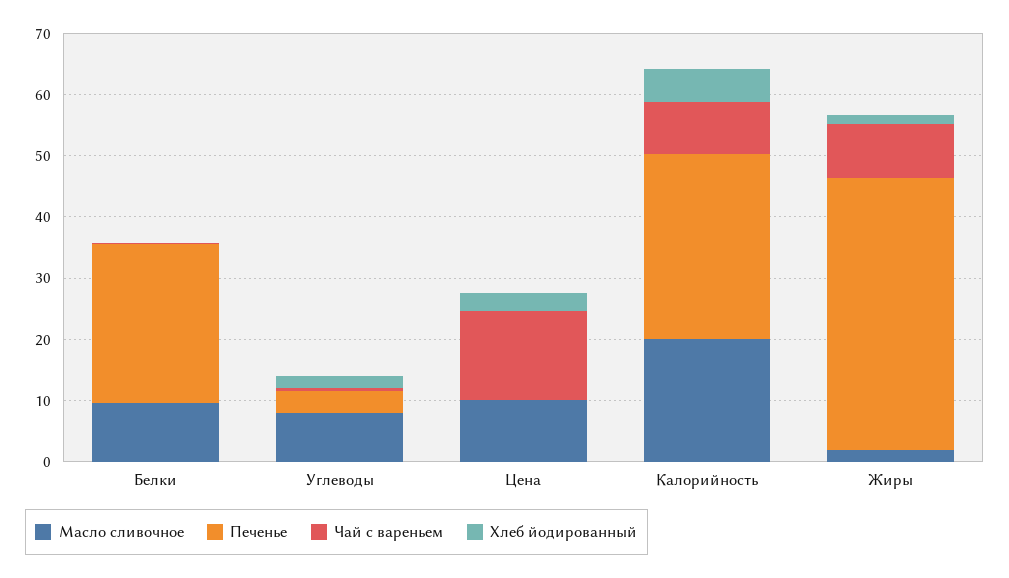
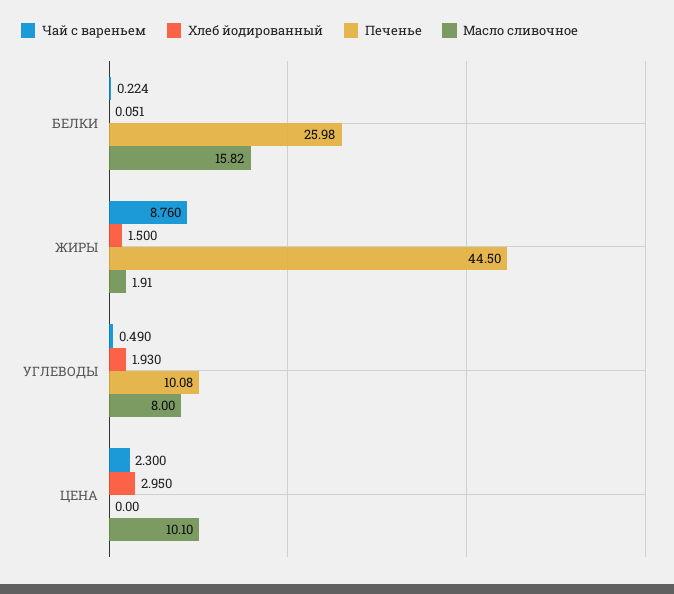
Масло сливочное, Белки: 10 -> 15.82
Печенье, Углеводы: 4 -> 10.08
Чай с вареньем, Цена: 14 -> 2.3
Масло сливочное, Калорийность: 20 -> none
Печенье, Калорийность: 30 -> none
Чай с вареньем, Калорийность: 8 -> none
Хлеб йодированный, Калорийность: 6 -> none

